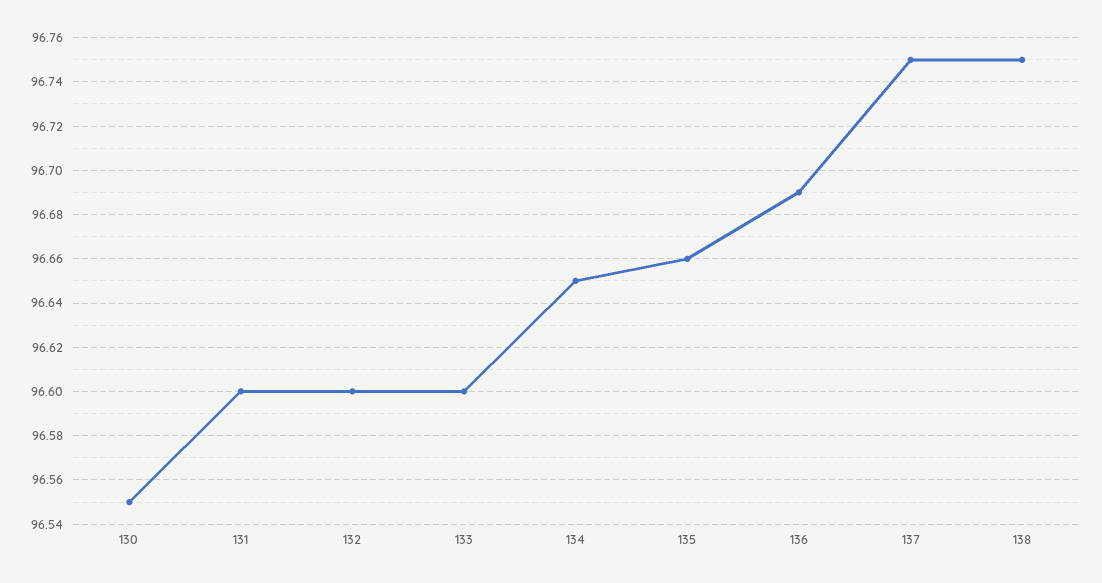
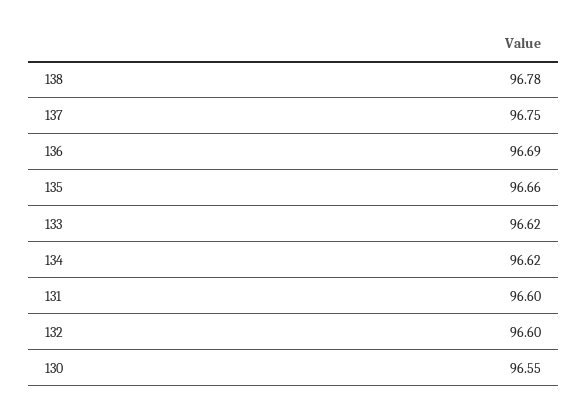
133: 96.6 -> 96.62
134: 96.65 -> 96.62
138: 96.75 -> 96.78

